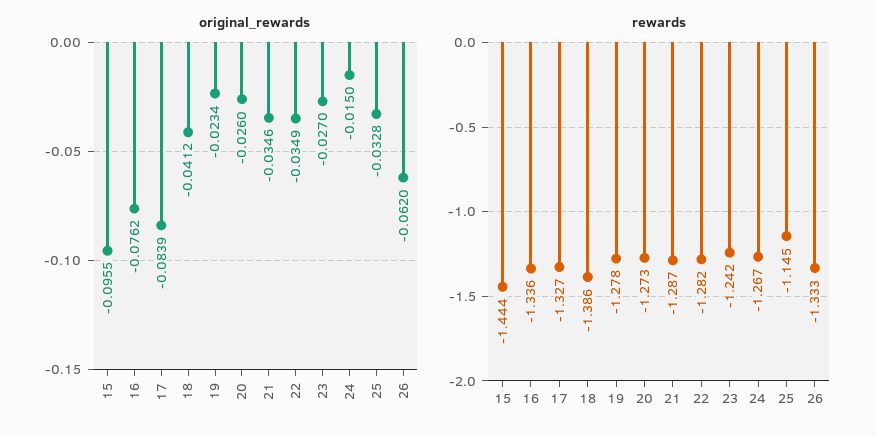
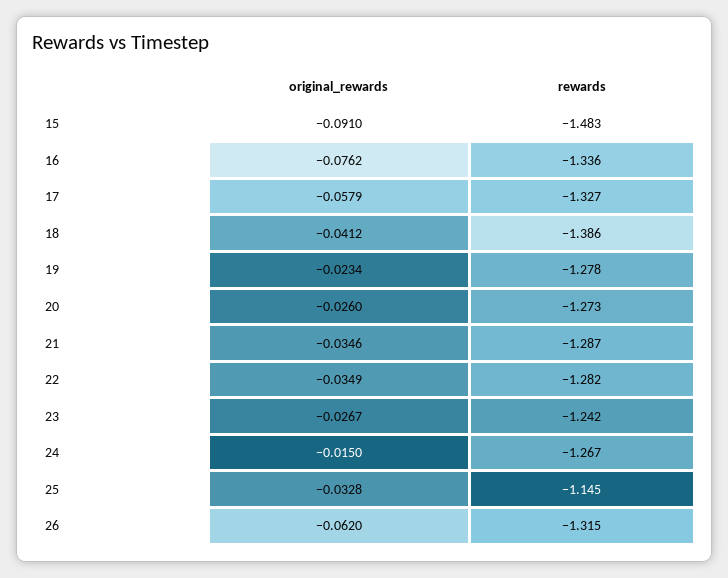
original_rewards, 15: -0.0955 -> -0.091
original_rewards, 17: -0.0839 -> -0.0579
original_rewards, 23: -0.027 -> -0.0267
rewards, 15: -1.444 -> -1.483
rewards, 26: -1.333 -> -1.315

